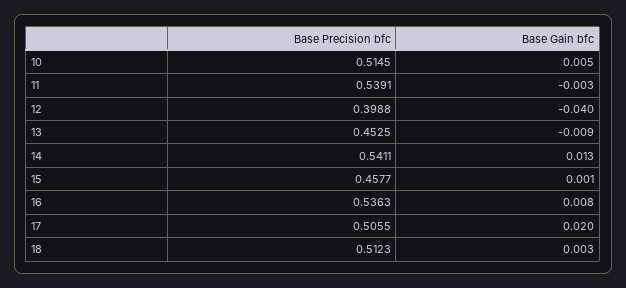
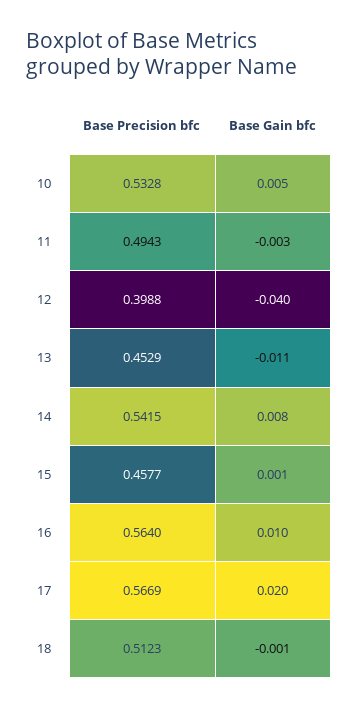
Base Precision bfc, 10: 0.5145 -> 0.5328
Base Precision bfc, 11: 0.5391 -> 0.4943
Base Precision bfc, 13: 0.4525 -> 0.4529
Base Gain bfc, 13: -0.009 -> -0.011
Base Precision bfc, 14: 0.5411 -> 0.5415
Base Gain bfc, 14: 0.013 -> 0.008
Base Precision bfc, 16: 0.5363 -> 0.564
Base Gain bfc, 16: 0.008 -> 0.01
Base Precision bfc, 17: 0.5055 -> 0.5669
Base Gain bfc, 18: 0.003 -> -0.001

